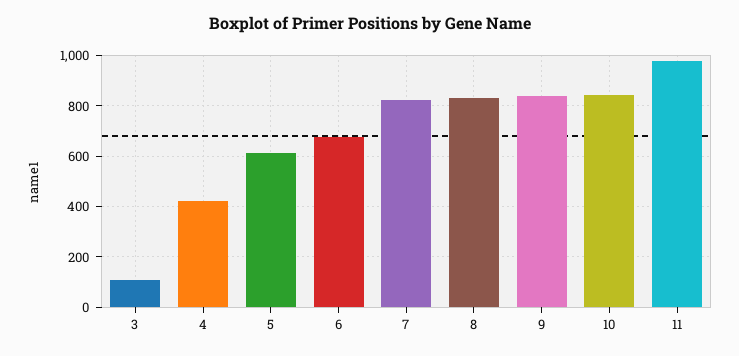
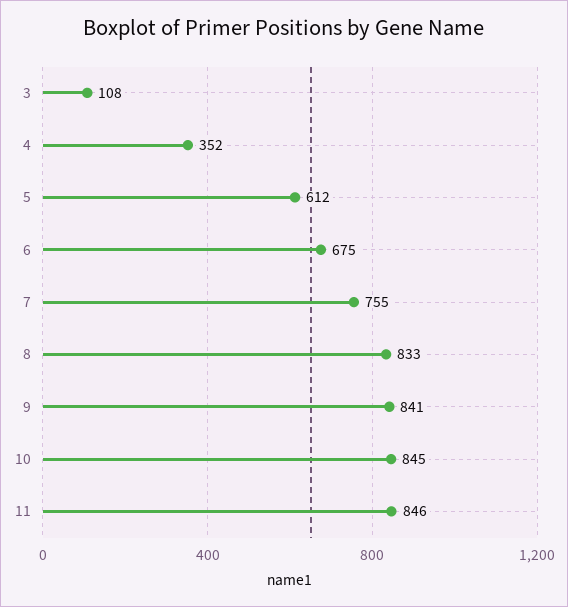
4: 425 -> 352
7: 825 -> 755
11: 975 -> 846

